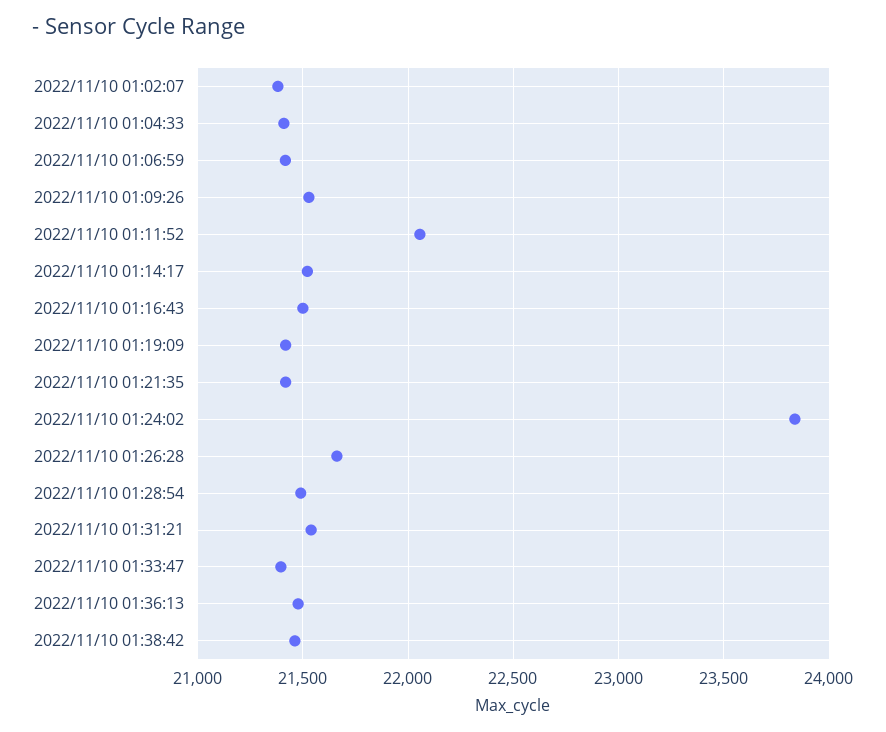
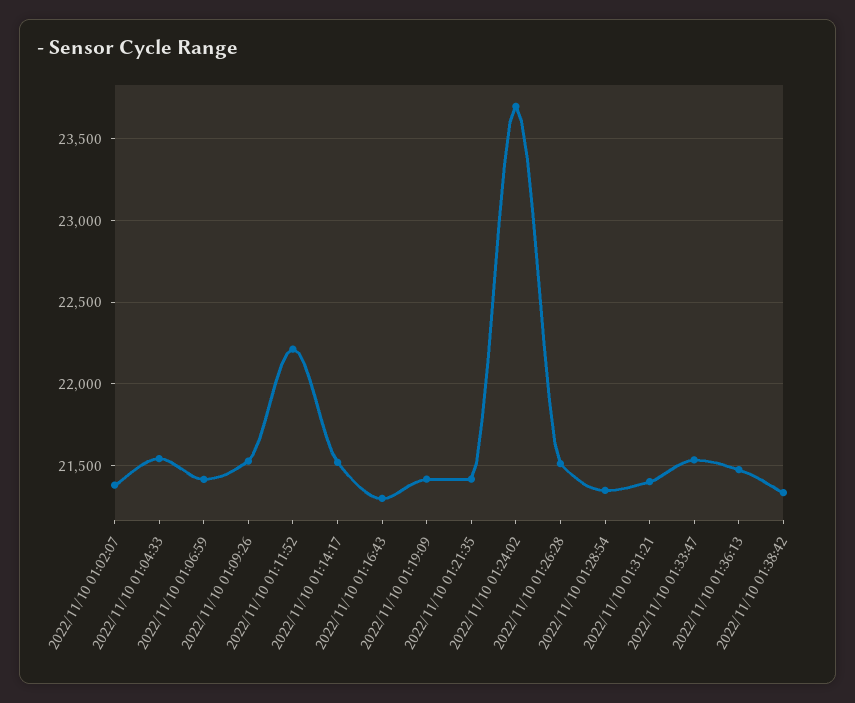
2022/11/10 01:04:33: 21400 -> 21550
2022/11/10 01:11:52: 22050 -> 22200
2022/11/10 01:16:43: 21500 -> 21300
2022/11/10 01:24:02: 23850 -> 23700
2022/11/10 01:26:28: 21650 -> 21500
2022/11/10 01:28:54: 21500 -> 21350
2022/11/10 01:31:21: 21550 -> 21400
2022/11/10 01:33:47: 21400 -> 21550
2022/11/10 01:38:42: 21450 -> 21350

